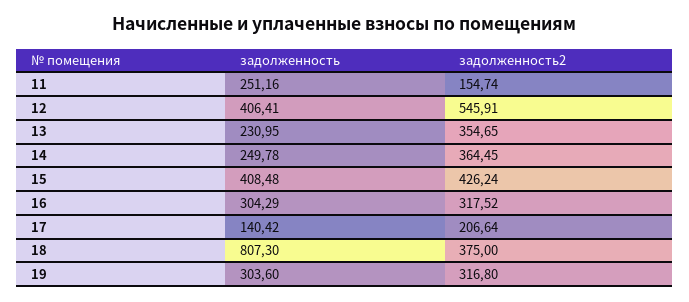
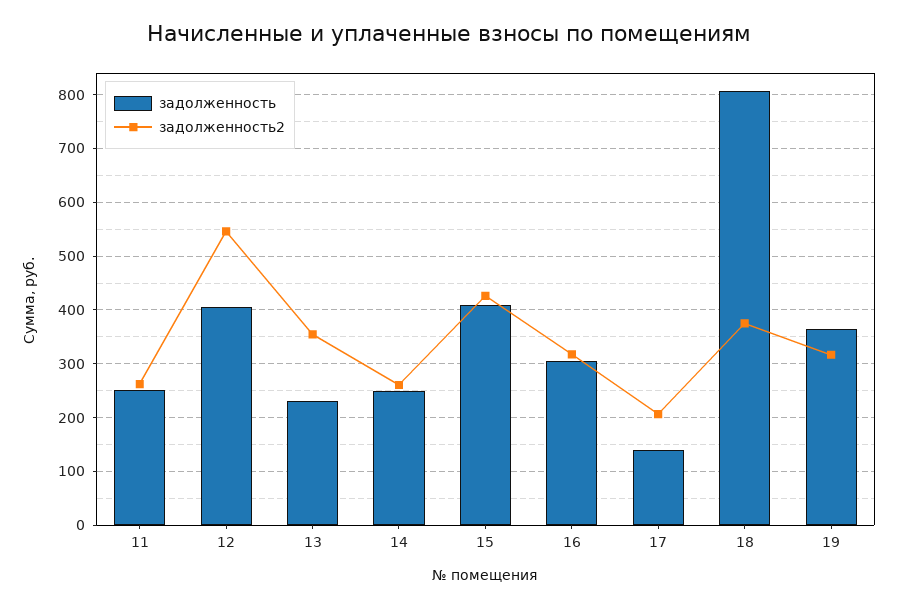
задолженность2, 11: 154.74 -> 260
задолженность2, 14: 364.45 -> 260
задолженность, 19: 303.6 -> 360

